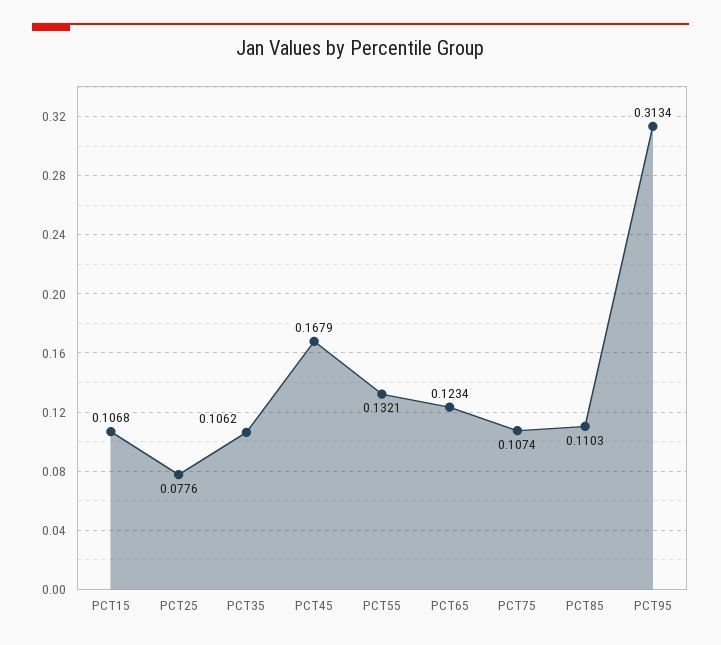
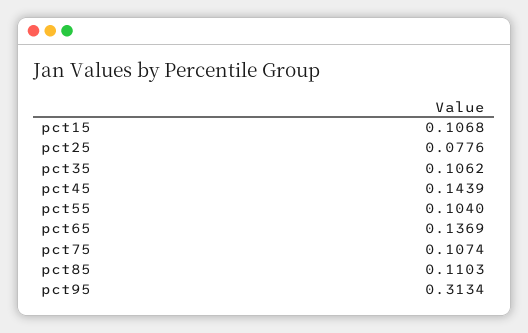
PCT45: 0.1679 -> 0.1439
PCT55: 0.1321 -> 0.104
PCT65: 0.1234 -> 0.1369

